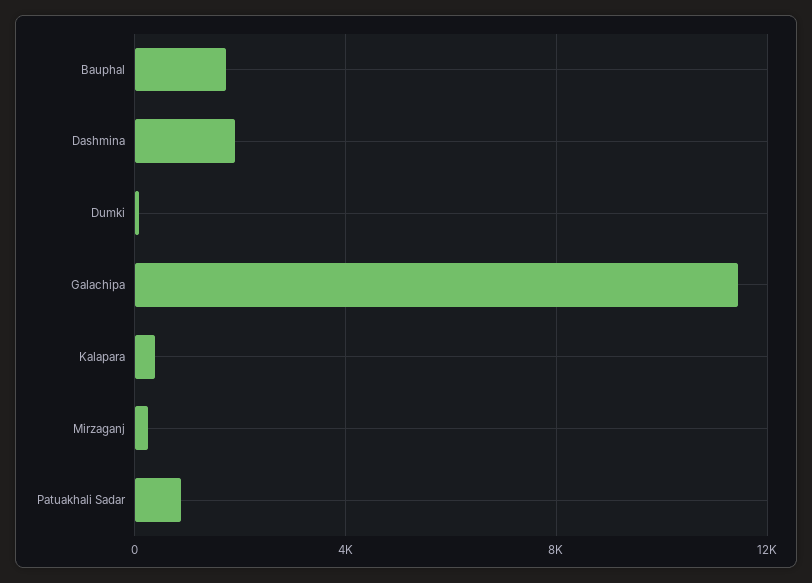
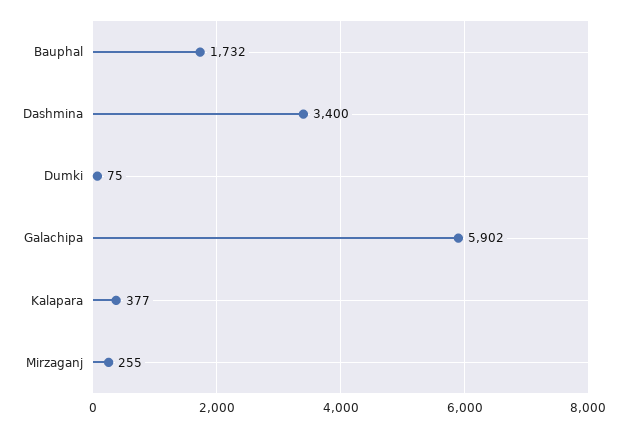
Dashmina: 2000 -> 3400
Galachipa: 11500 -> 5902
Patuakhali Sadar: 1000 -> none

